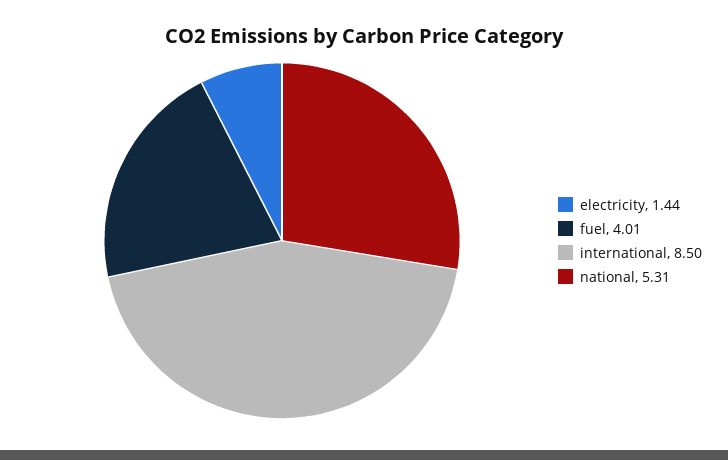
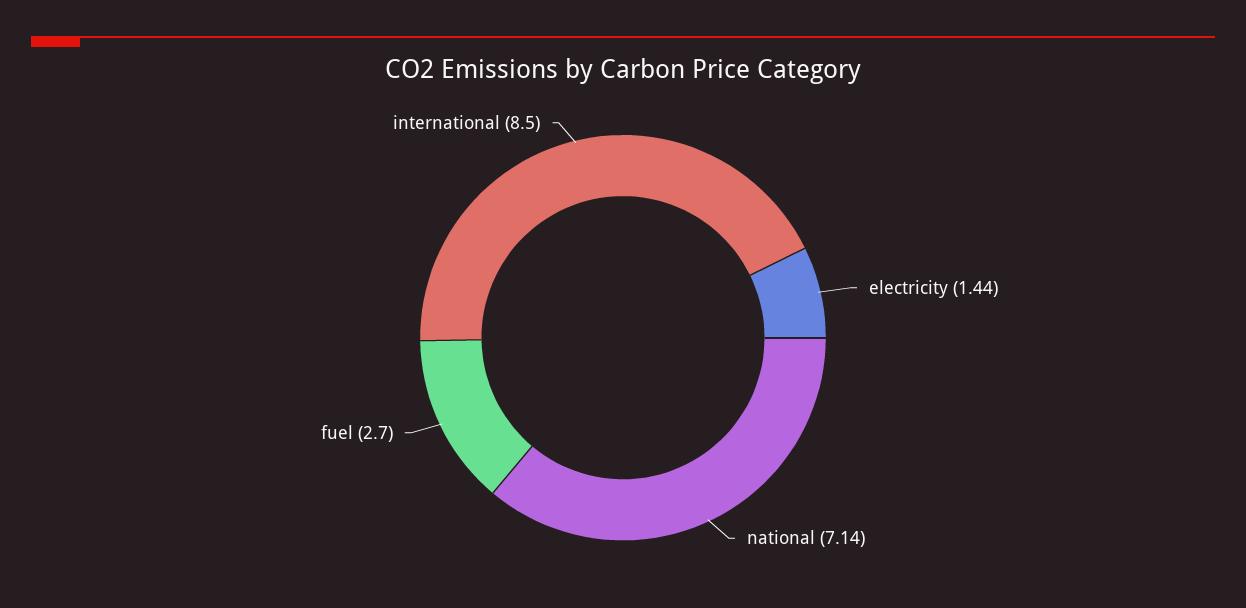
fuel: 4.01 -> 2.7
national: 5.31 -> 7.14

